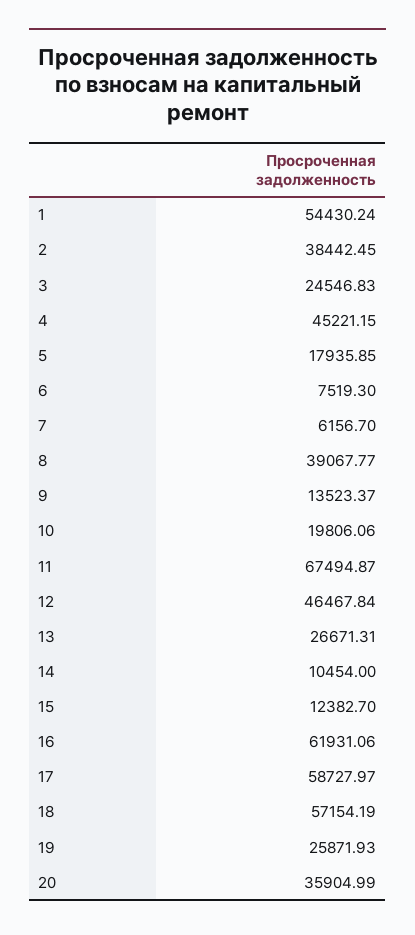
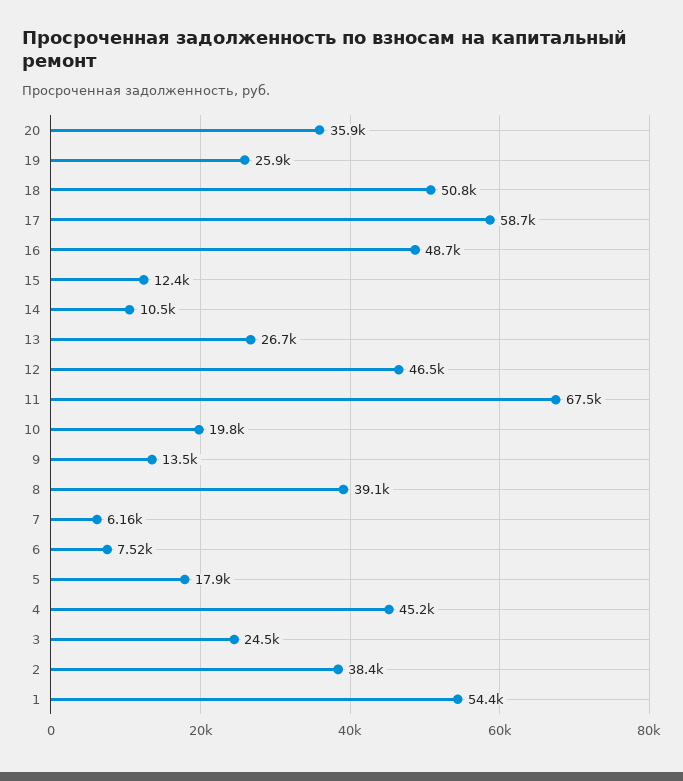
16: 61931.06 -> 48700
18: 57154.19 -> 50800

